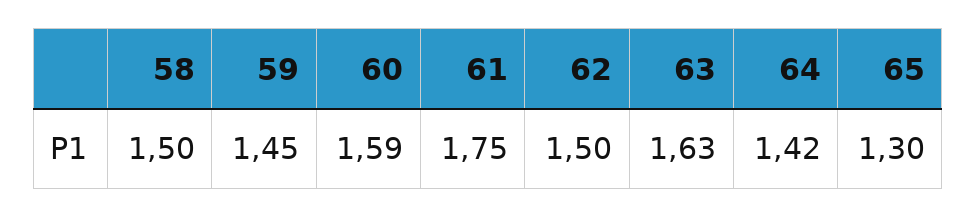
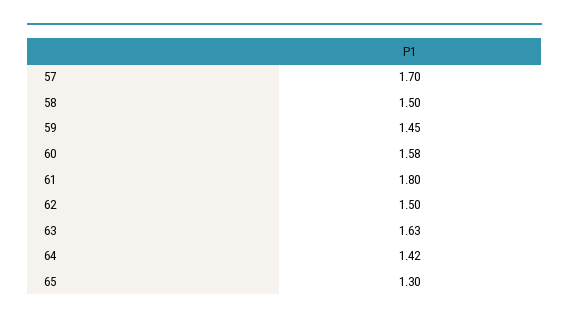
60: 1.59 -> 1.58
61: 1.75 -> 1.8
57: none -> 1.7

